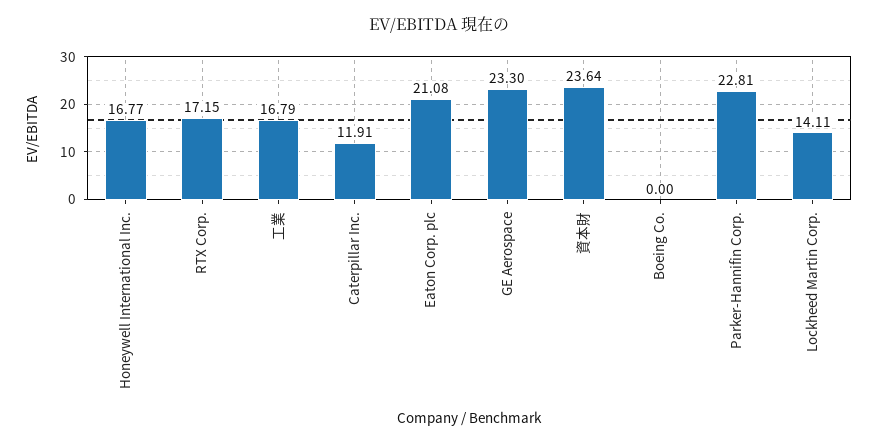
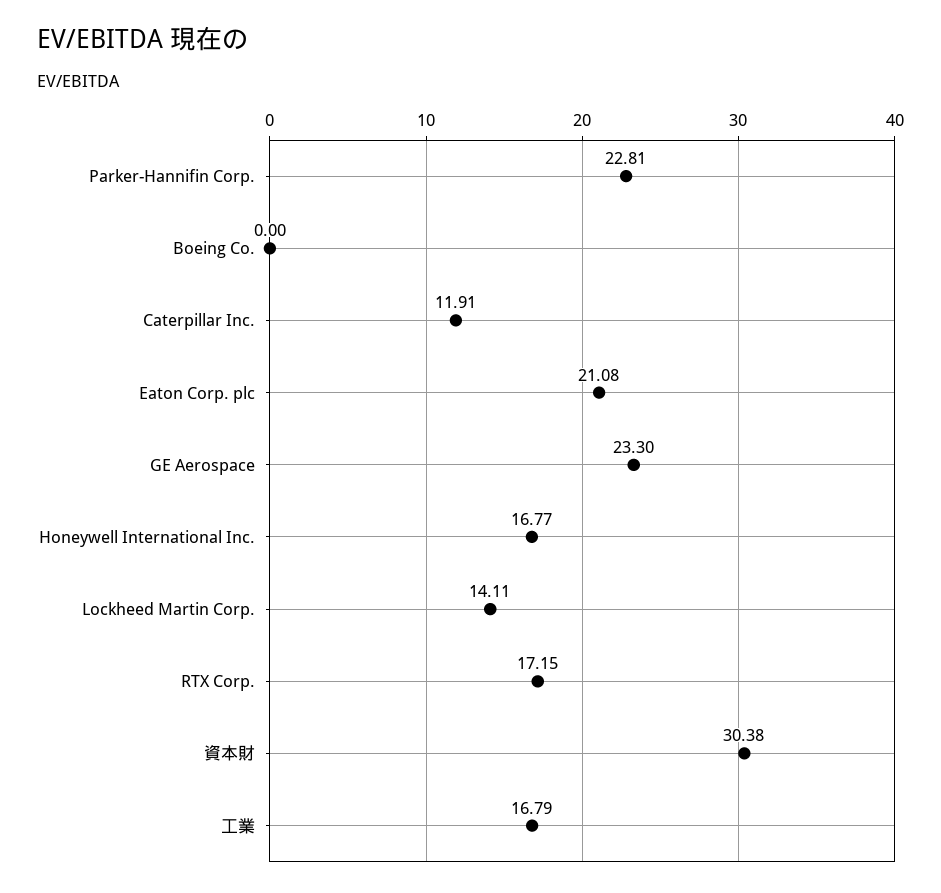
資本財: 23.64 -> 30.38

